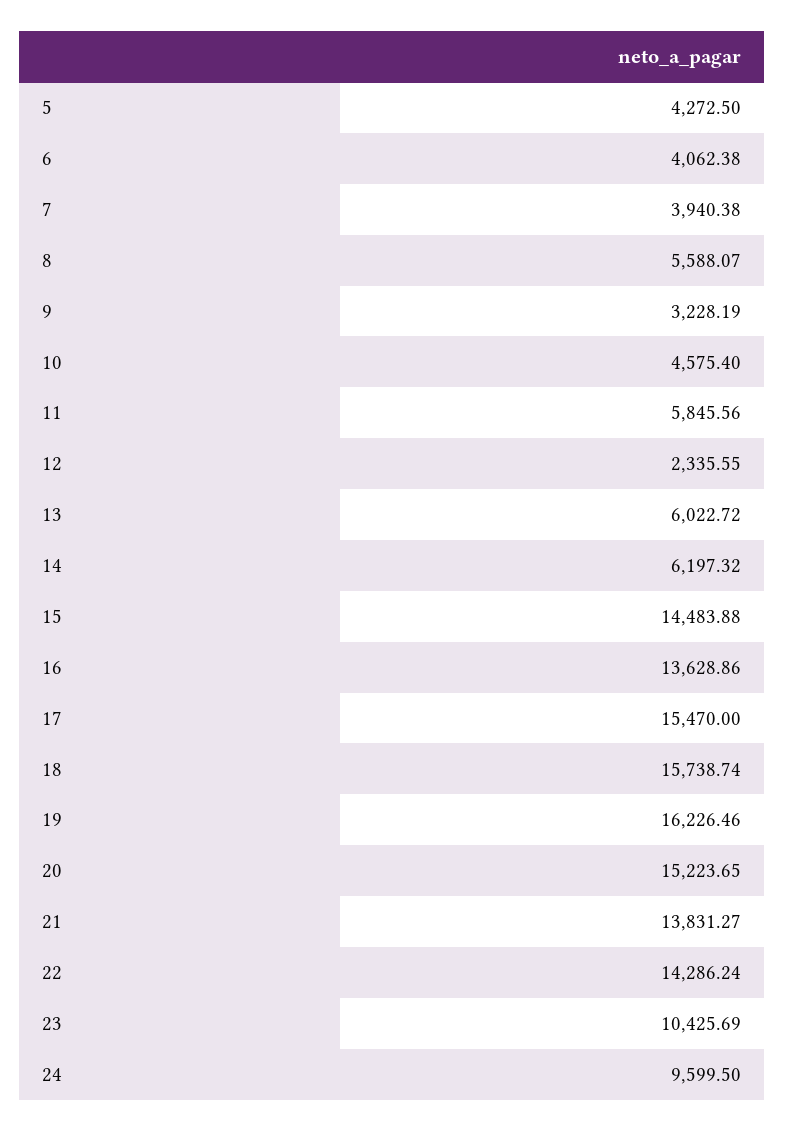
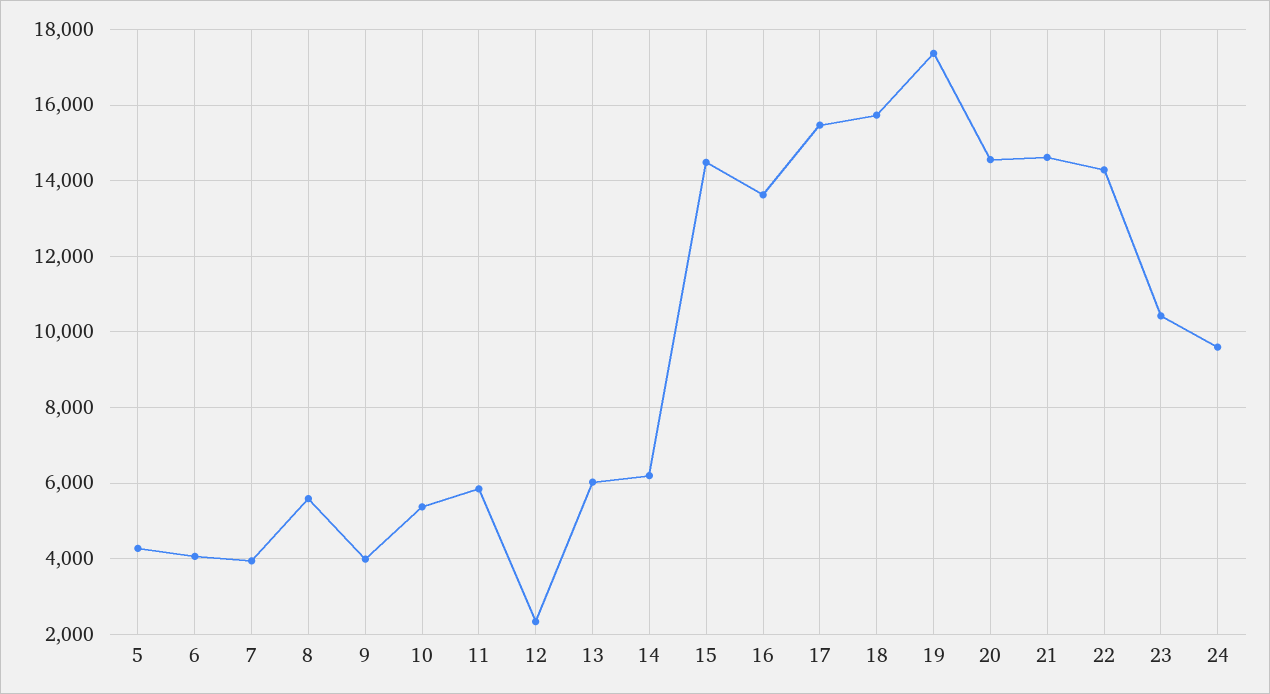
9: 3228.19 -> 4000
10: 4575.4 -> 5400
19: 16226.46 -> 17400
20: 15223.65 -> 14600
21: 13831.27 -> 14600

